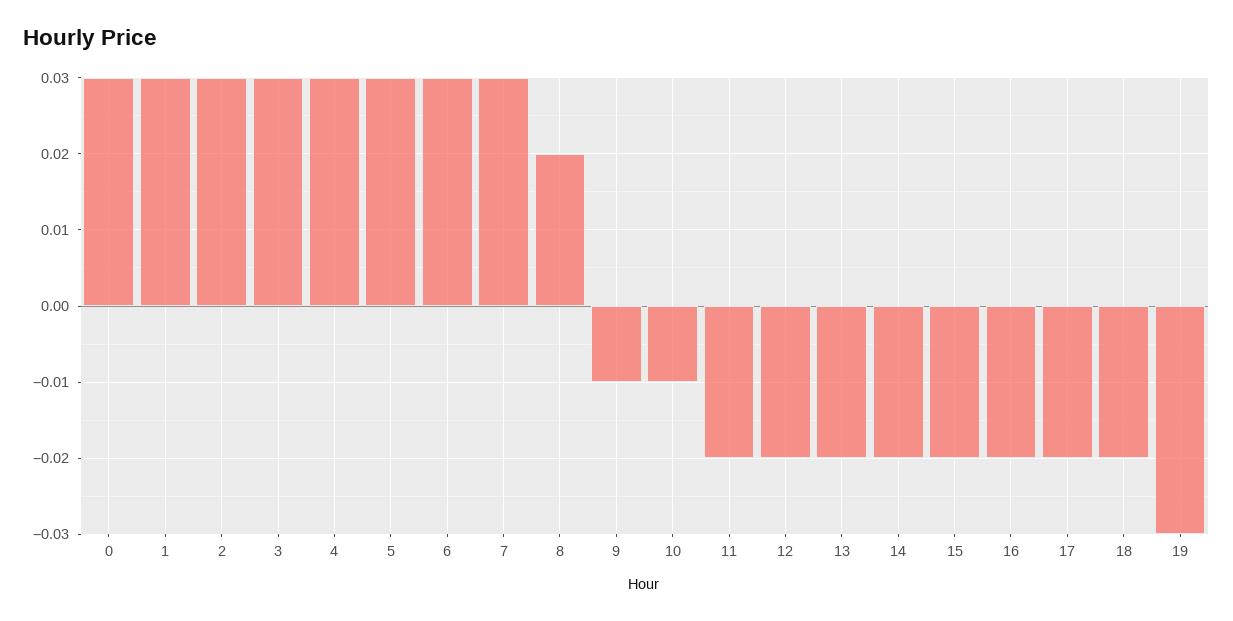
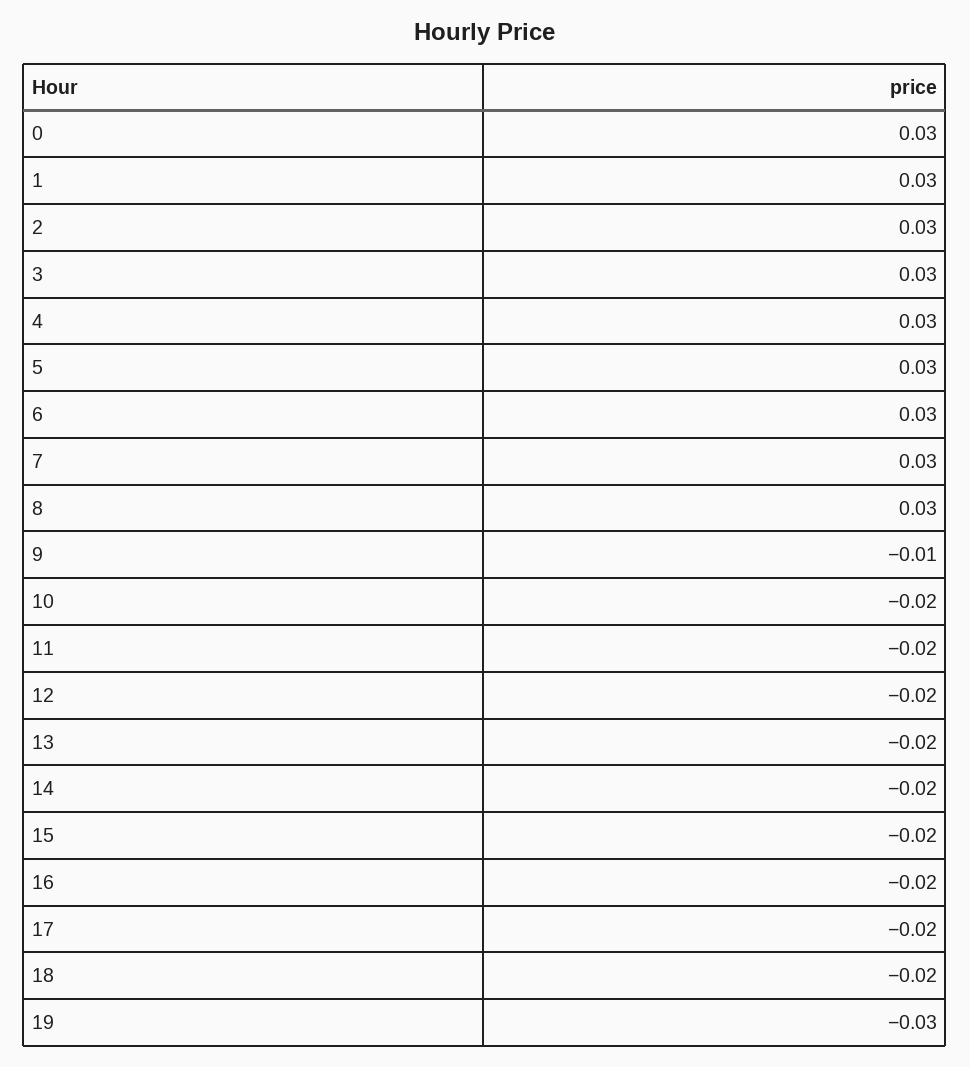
8: 0.02 -> 0.03
10: -0.01 -> -0.02

